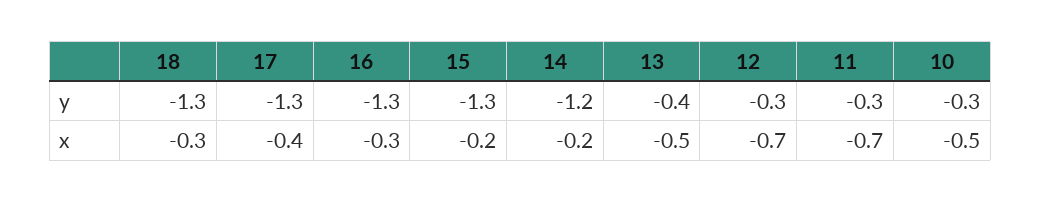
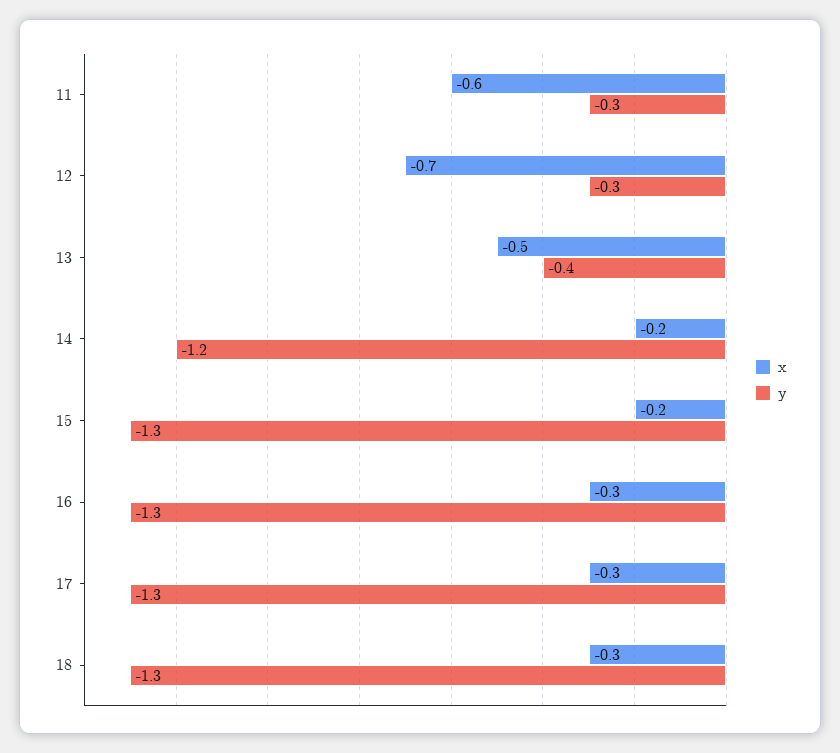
y, 10: -0.3 -> none
x, 17: -0.4 -> -0.3
x, 11: -0.7 -> -0.6
x, 10: -0.5 -> none

